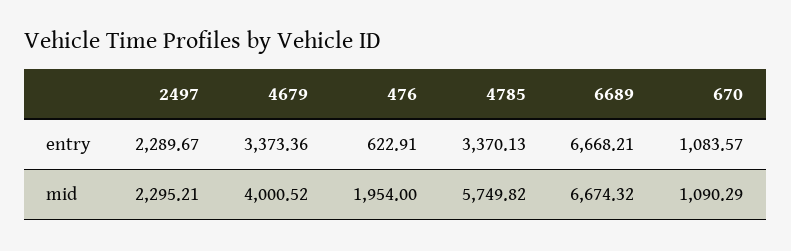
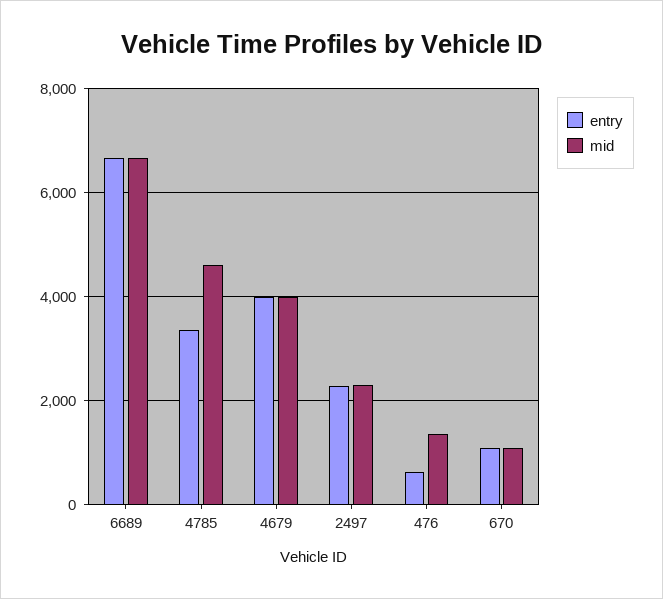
entry, 4679: 3373.36 -> 4000
mid, 476: 1954 -> 1400
mid, 4785: 5749.82 -> 4600

